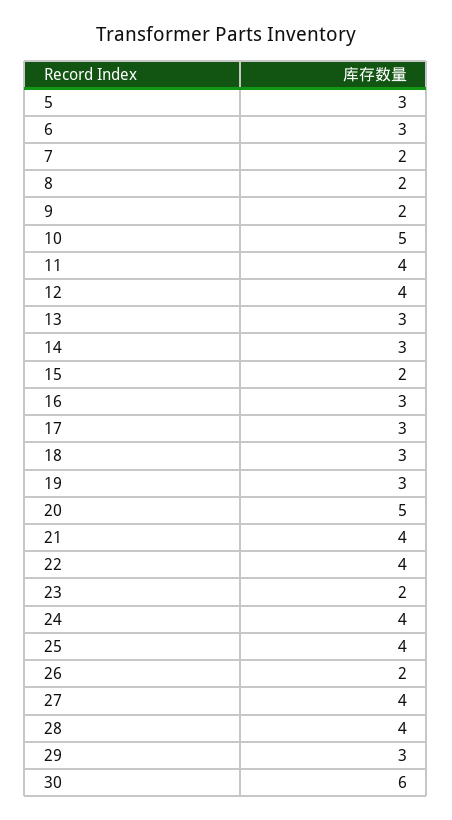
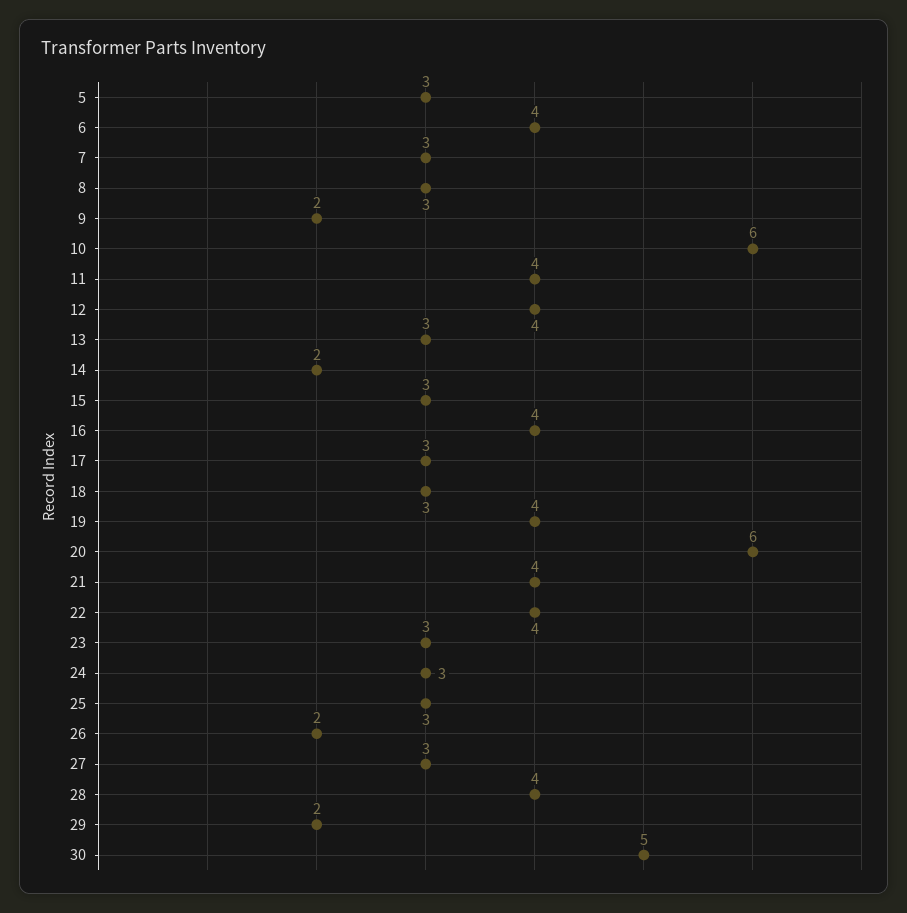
6: 3 -> 4
7: 2 -> 3
8: 2 -> 3
10: 5 -> 6
14: 3 -> 2
15: 2 -> 3
16: 3 -> 4
19: 3 -> 4
20: 5 -> 6
23: 2 -> 3
24: 4 -> 3
25: 4 -> 3
27: 4 -> 3
29: 3 -> 2
30: 6 -> 5

